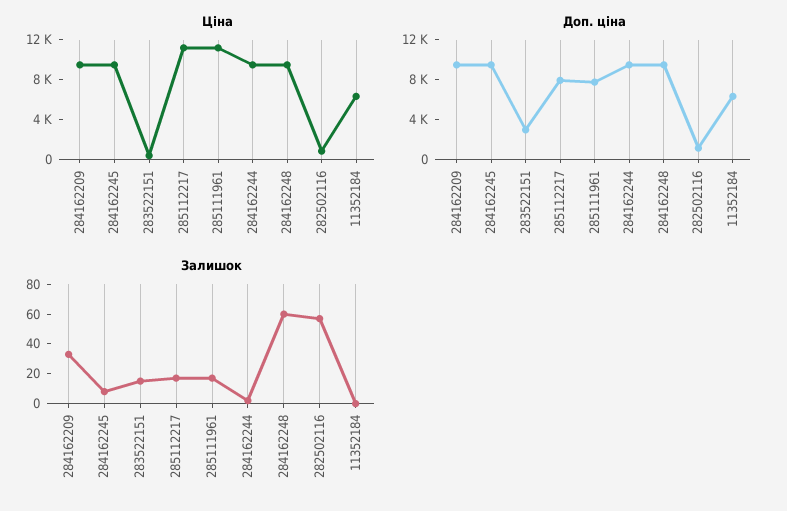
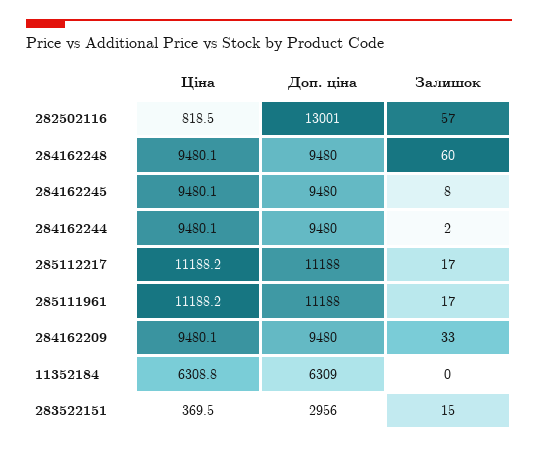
Доп. ціна, 285112217: 8000 -> 11188
Доп. ціна, 285111961: 8000 -> 11188
Доп. ціна, 282502116: 1000 -> 13001

